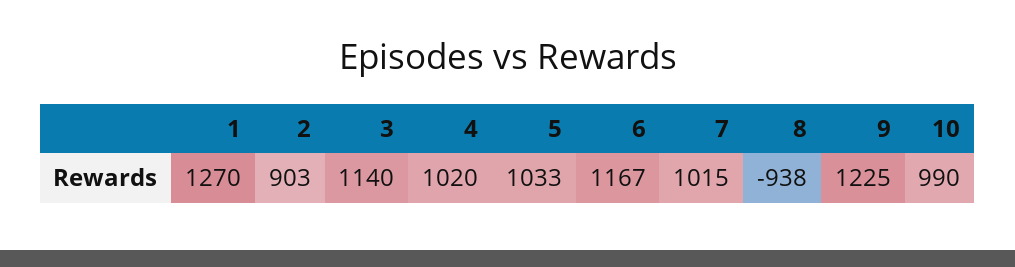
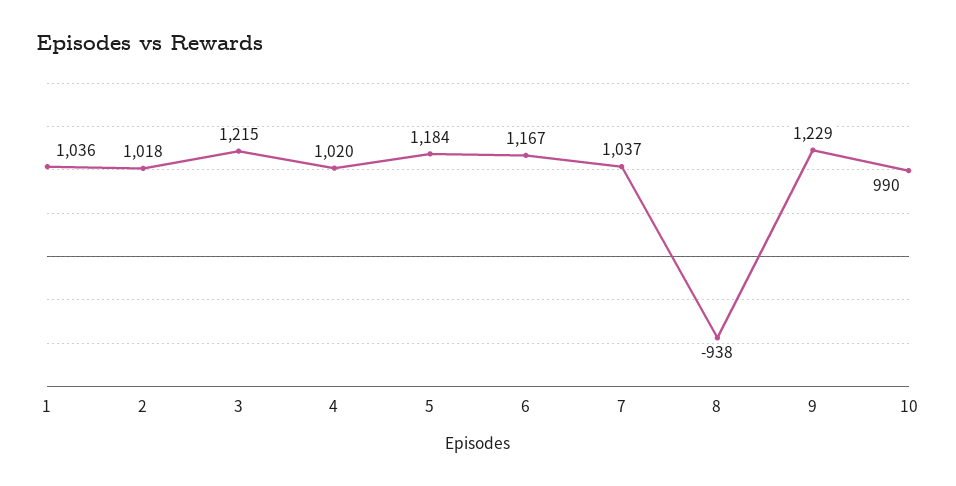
1: 1270 -> 1036
2: 903 -> 1018
3: 1140 -> 1215
5: 1033 -> 1184
7: 1015 -> 1037
9: 1225 -> 1229

